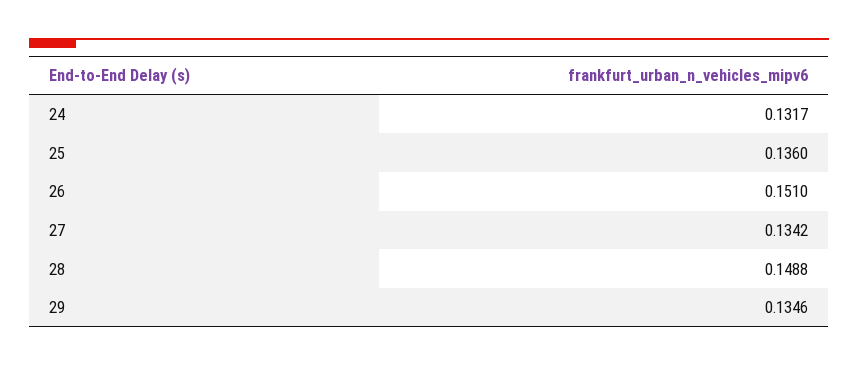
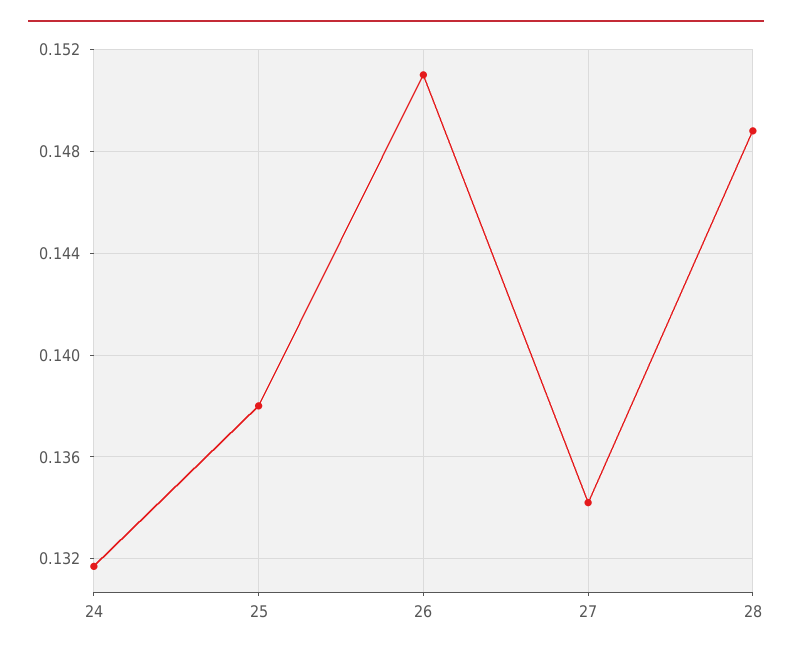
25: 0.136 -> 0.138
29: 0.1346 -> none

